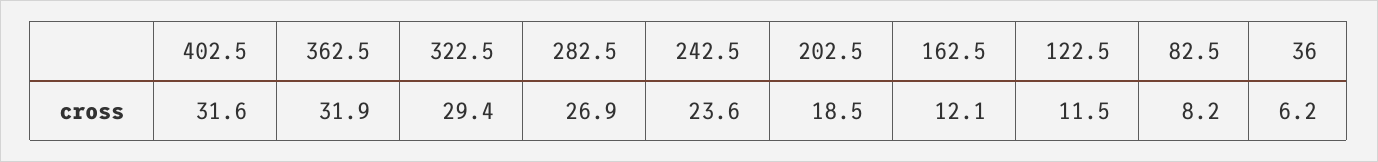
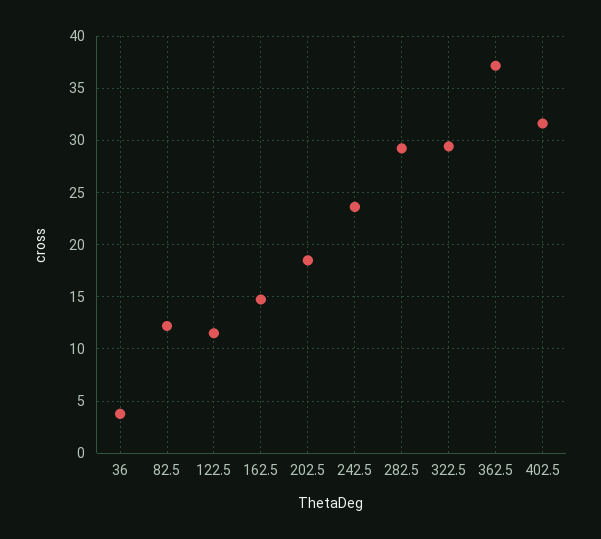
362.5: 31.9 -> 37
282.5: 26.9 -> 29
162.5: 12.1 -> 15
82.5: 8.2 -> 12
36: 6.2 -> 4

